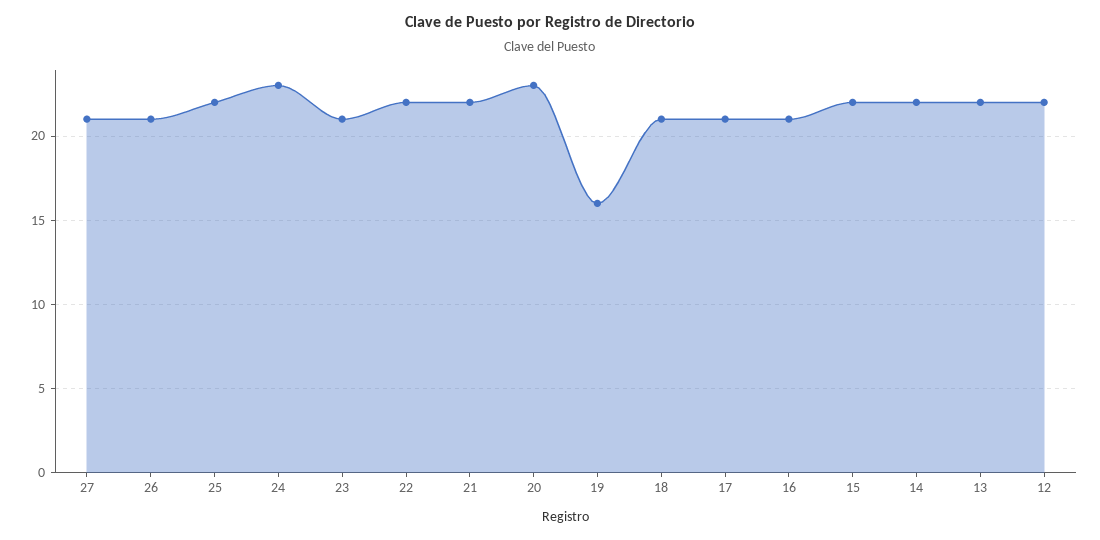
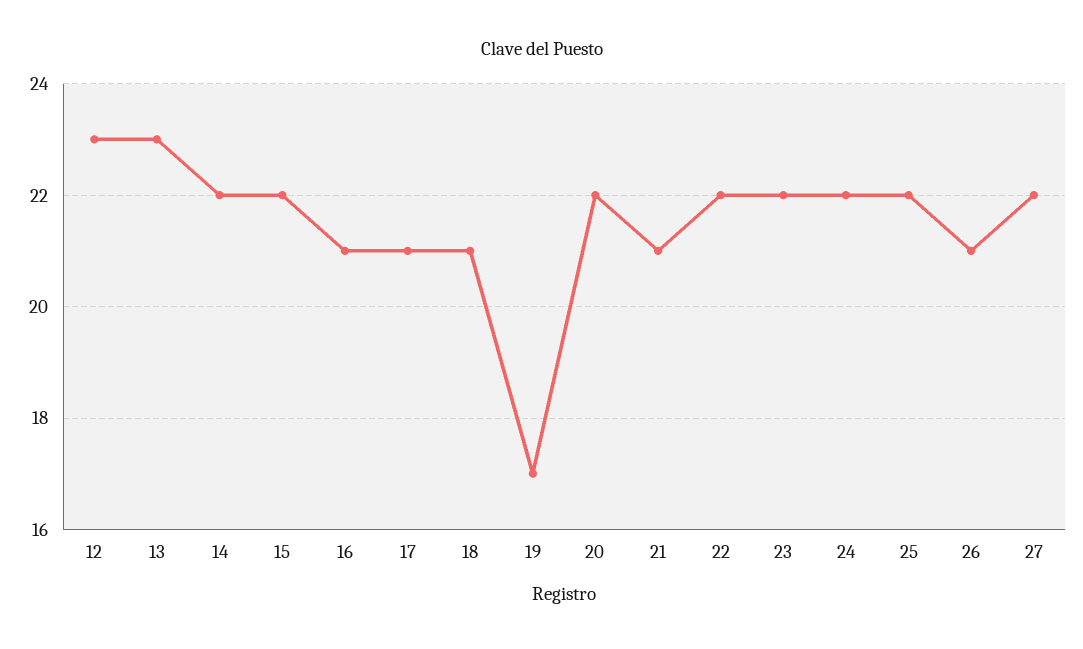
27: 21 -> 22
24: 23 -> 22
23: 21 -> 22
21: 22 -> 21
20: 23 -> 22
19: 16 -> 17
13: 22 -> 23
12: 22 -> 23

